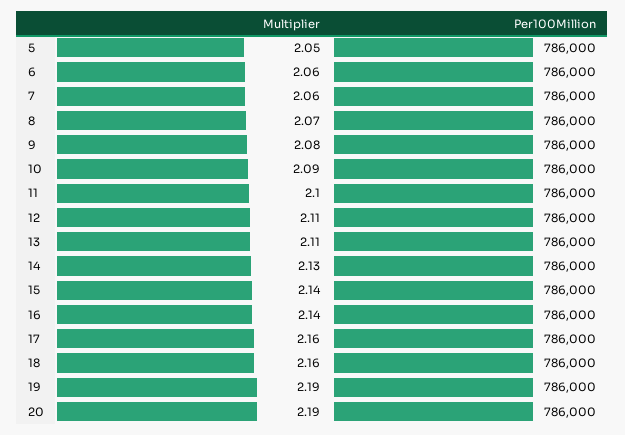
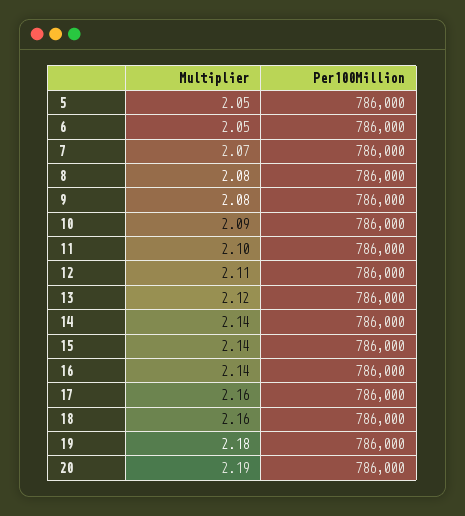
Multiplier, 6: 2.06 -> 2.05
Multiplier, 7: 2.06 -> 2.07
Multiplier, 8: 2.07 -> 2.08
Multiplier, 13: 2.11 -> 2.12
Multiplier, 14: 2.13 -> 2.14
Multiplier, 19: 2.19 -> 2.18

